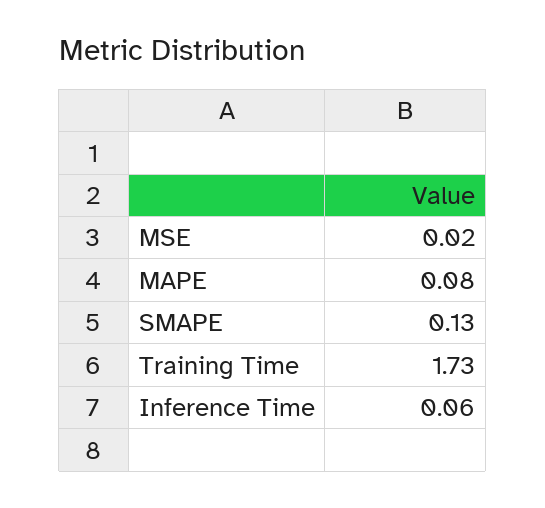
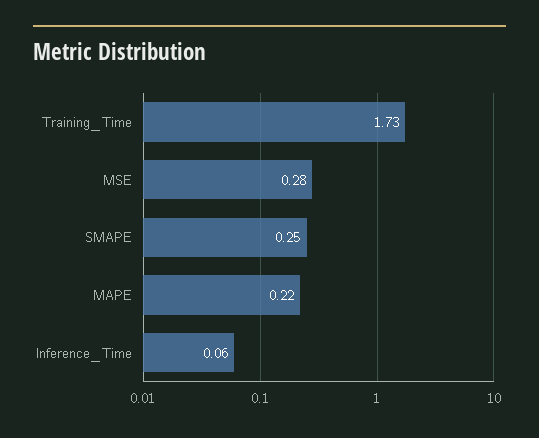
MSE: 0.02 -> 0.28
MAPE: 0.08 -> 0.22
SMAPE: 0.13 -> 0.25

